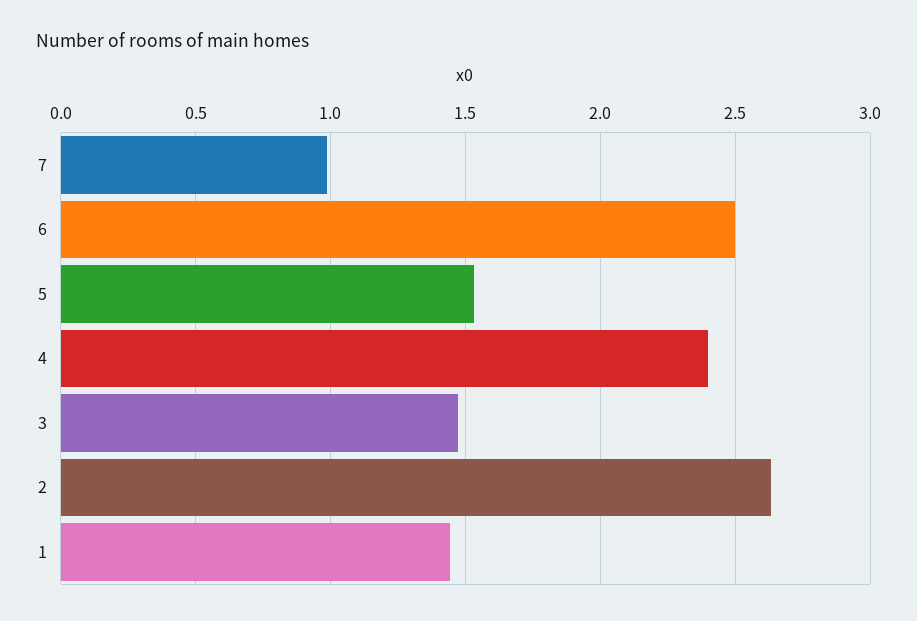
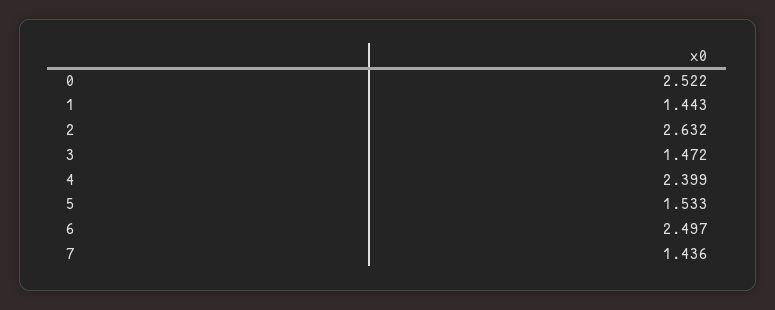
7: 1 -> 1.436
0: none -> 2.522

